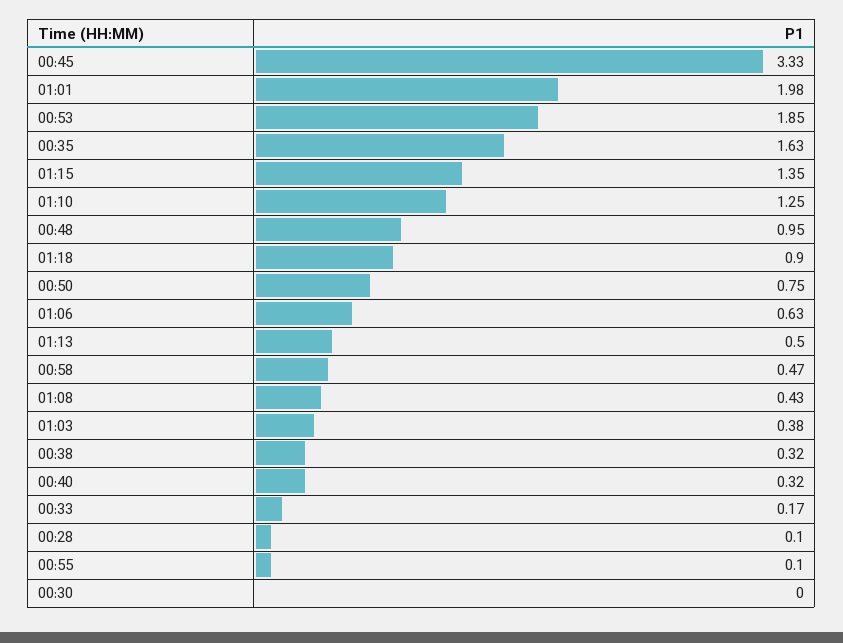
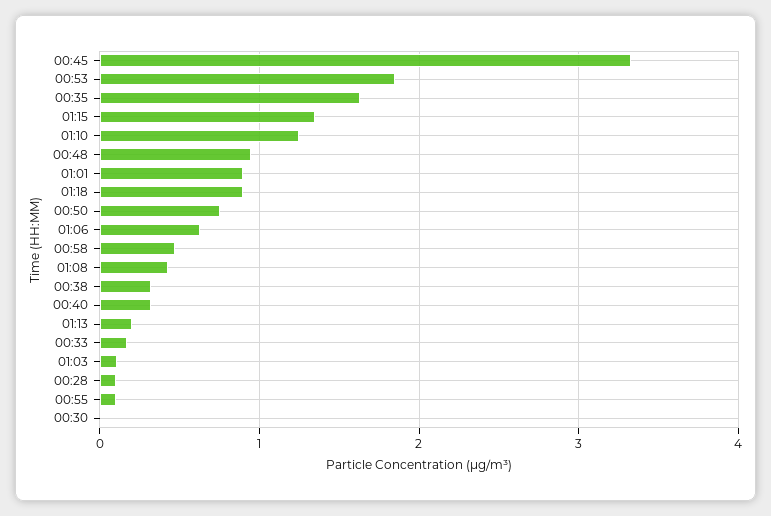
01:01: 1.98 -> 0.9
01:13: 0.5 -> 0.2
01:03: 0.38 -> 0.1

